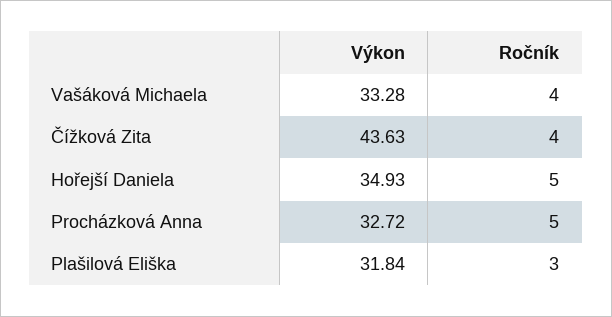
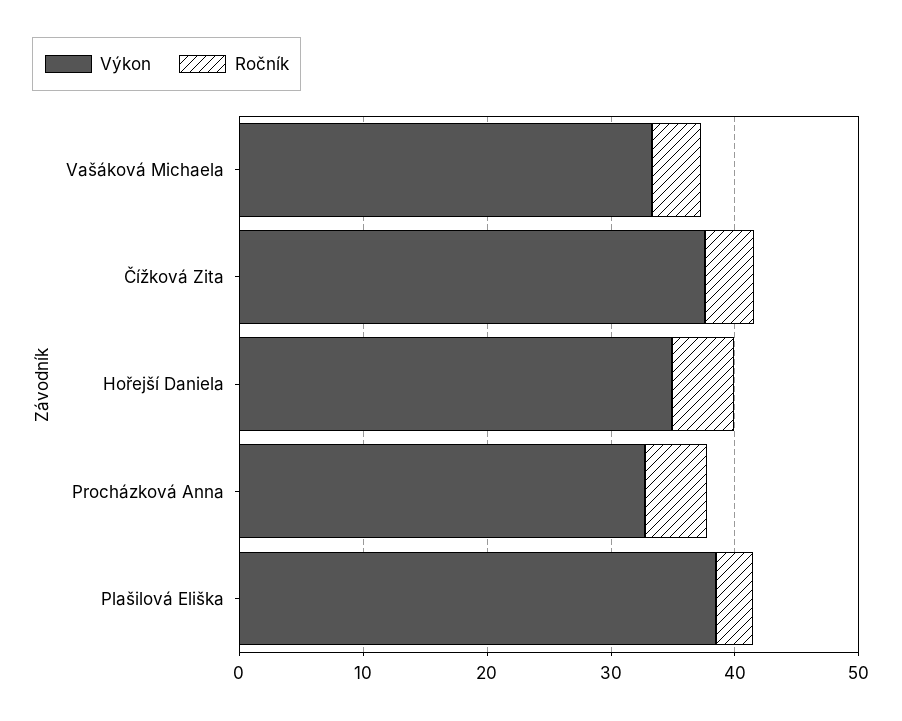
Výkon, Čížková Zita: 43.63 -> 38
Výkon, Plašilová Eliška: 31.84 -> 38

